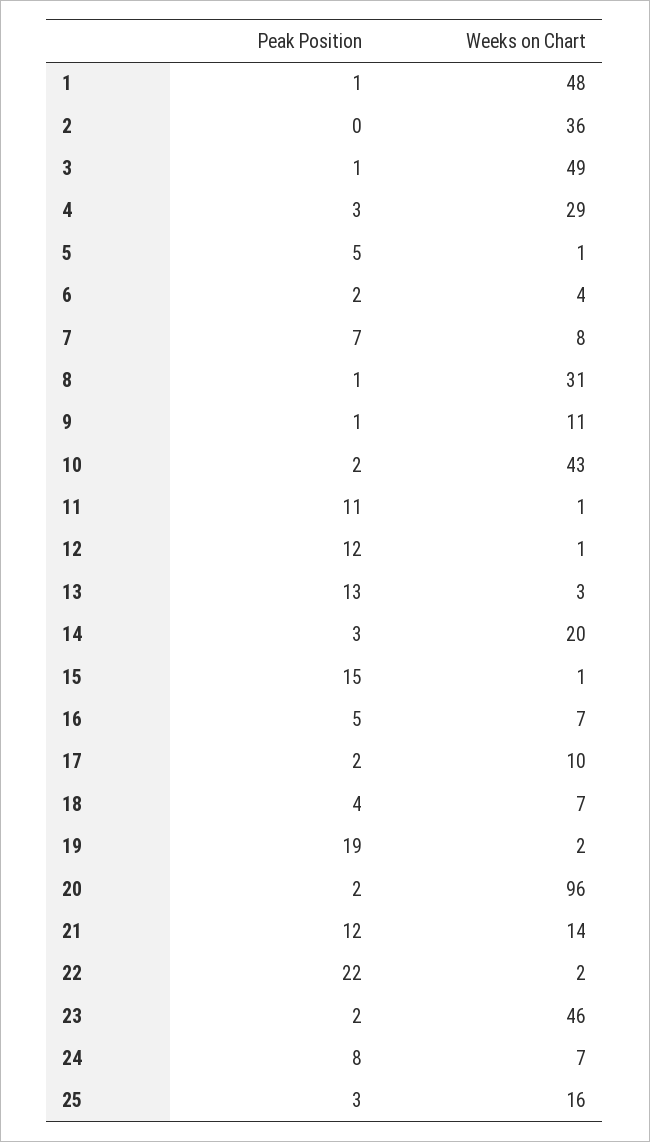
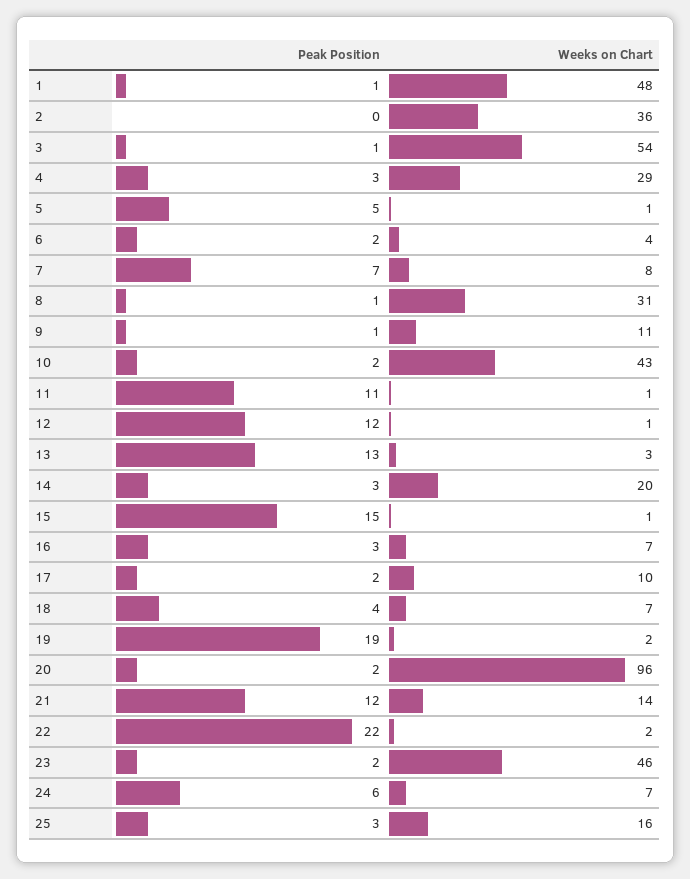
Weeks on Chart, 3: 49 -> 54
Peak Position, 16: 5 -> 3
Peak Position, 24: 8 -> 6

